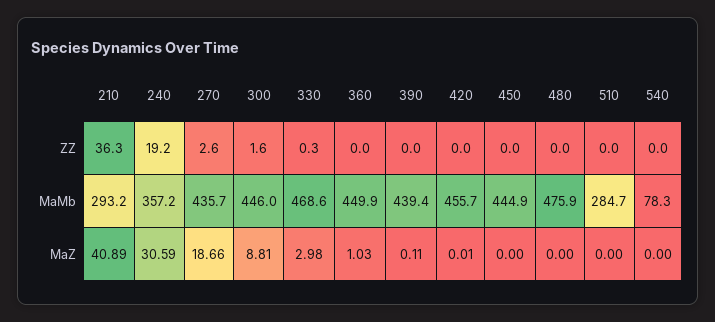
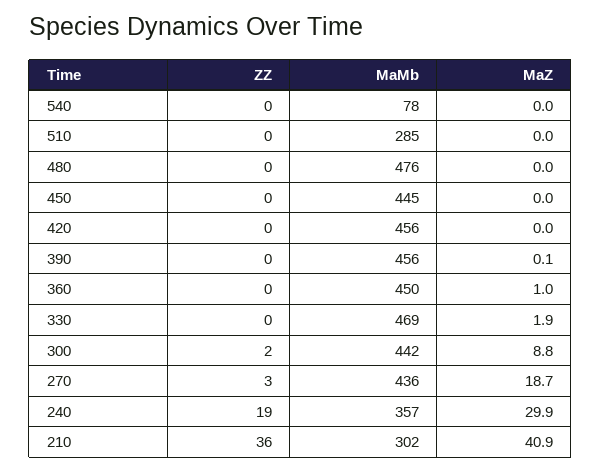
210, MaMb: 293.2 -> 302
300, MaMb: 446 -> 442
390, MaMb: 439.4 -> 456
240, MaZ: 30.59 -> 29.9
330, MaZ: 2.98 -> 1.9

